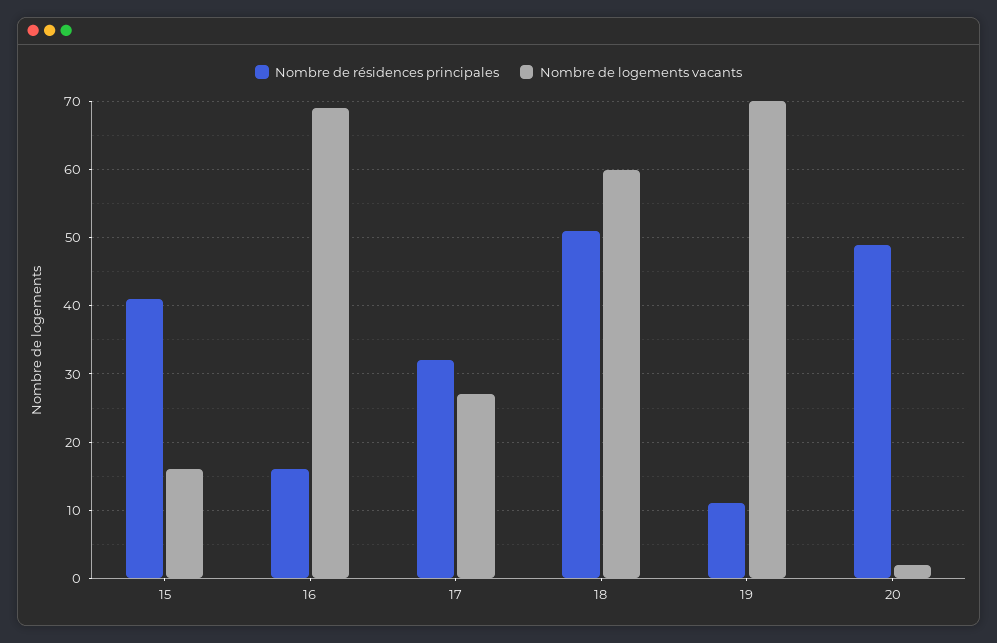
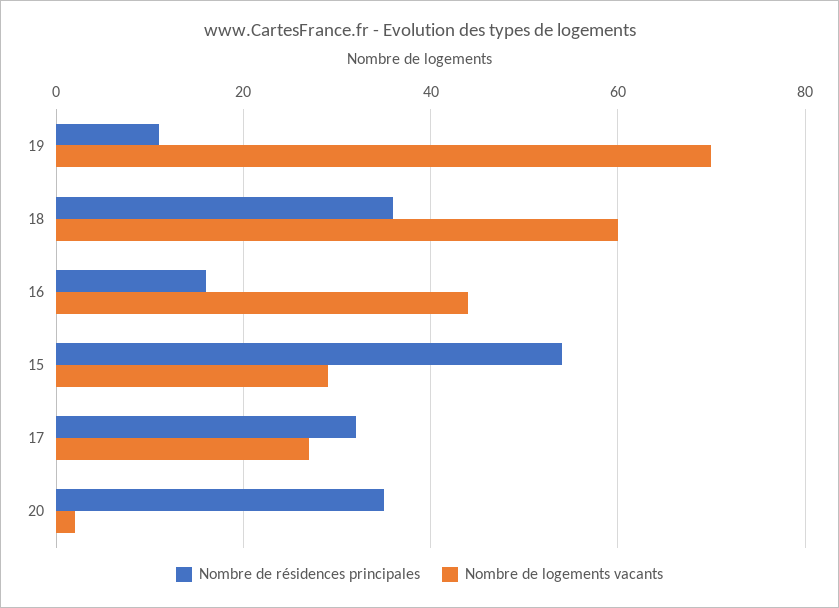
Nombre de résidences principales, 15: 41 -> 55
Nombre de logements vacants, 15: 16 -> 30
Nombre de logements vacants, 16: 69 -> 45
Nombre de résidences principales, 18: 51 -> 35
Nombre de résidences principales, 20: 49 -> 35

